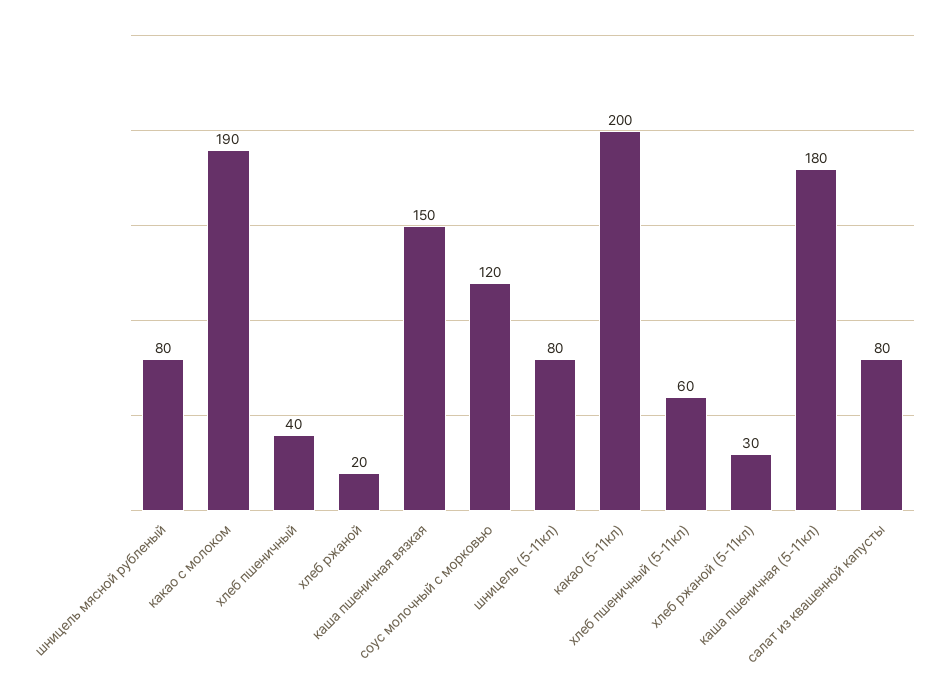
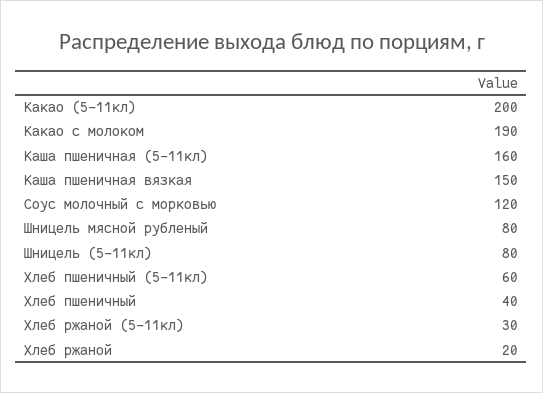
каша пшеничная (5-11кл): 180 -> 160
салат из квашенной капусты: 80 -> none

